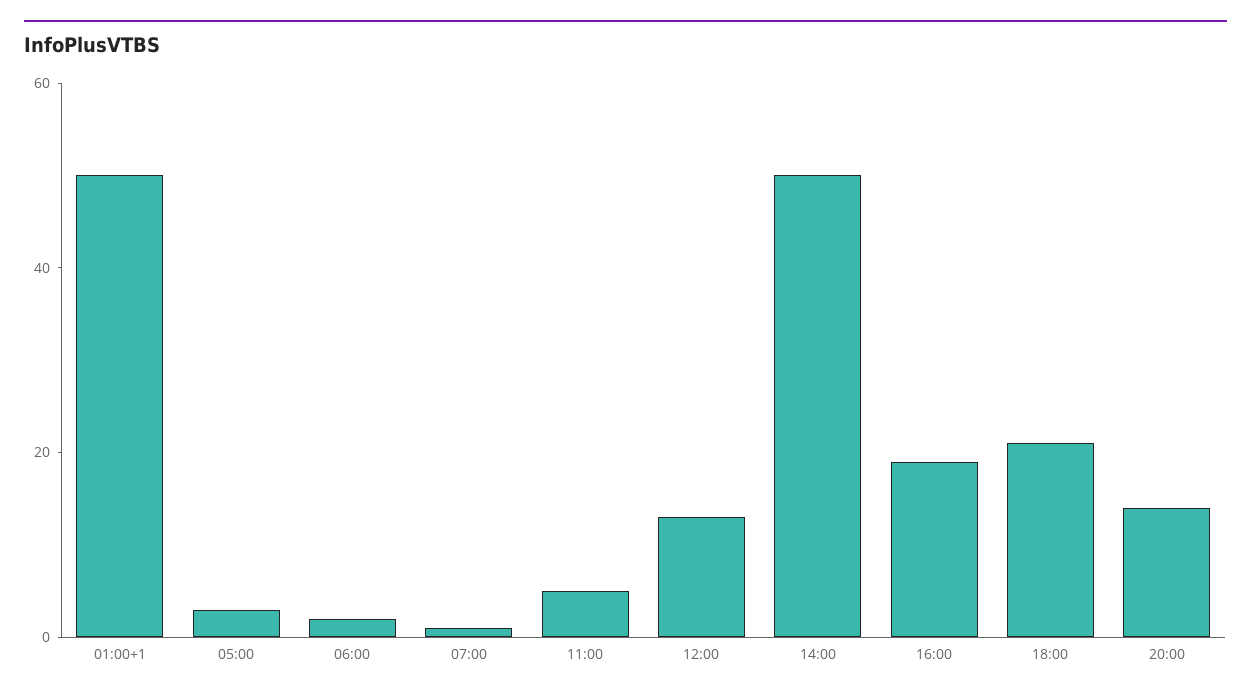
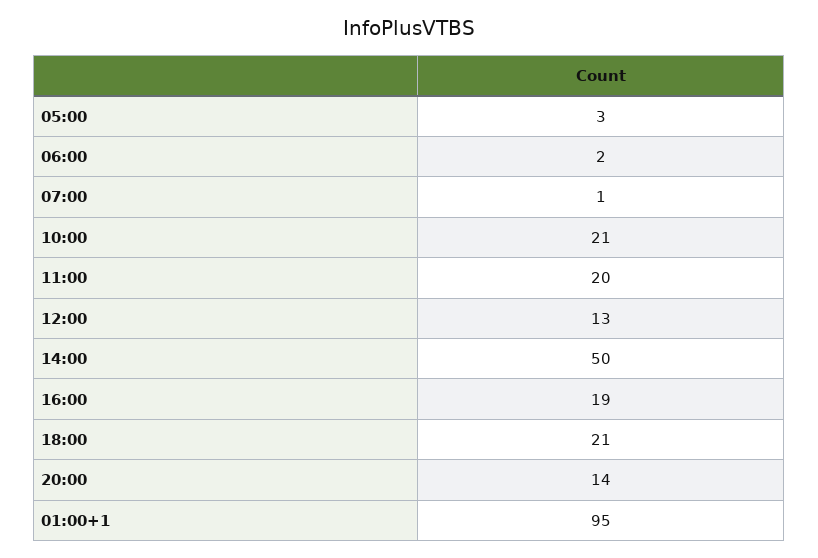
01:00+1: 50 -> 95
11:00: 5 -> 20
10:00: none -> 21

